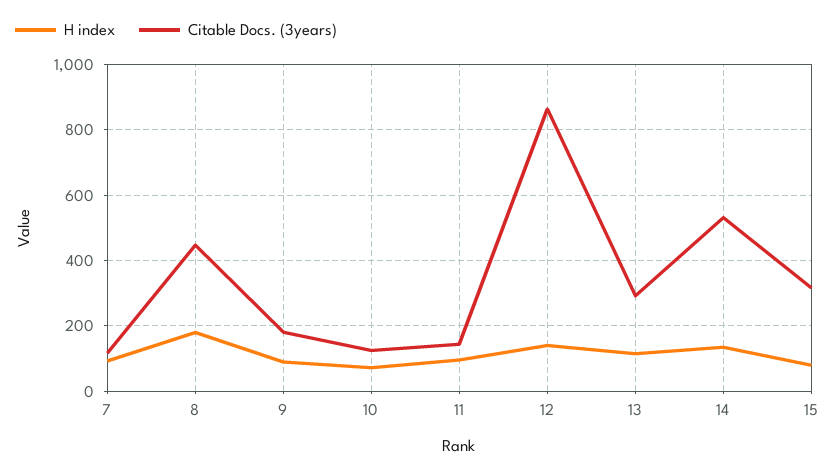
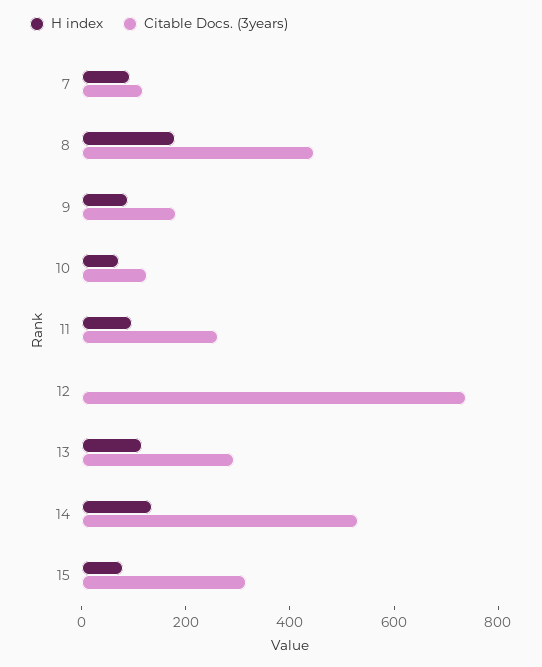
Citable Docs. (3years), 11: 140 -> 250
H index, 12: 140 -> 0
Citable Docs. (3years), 12: 860 -> 750

